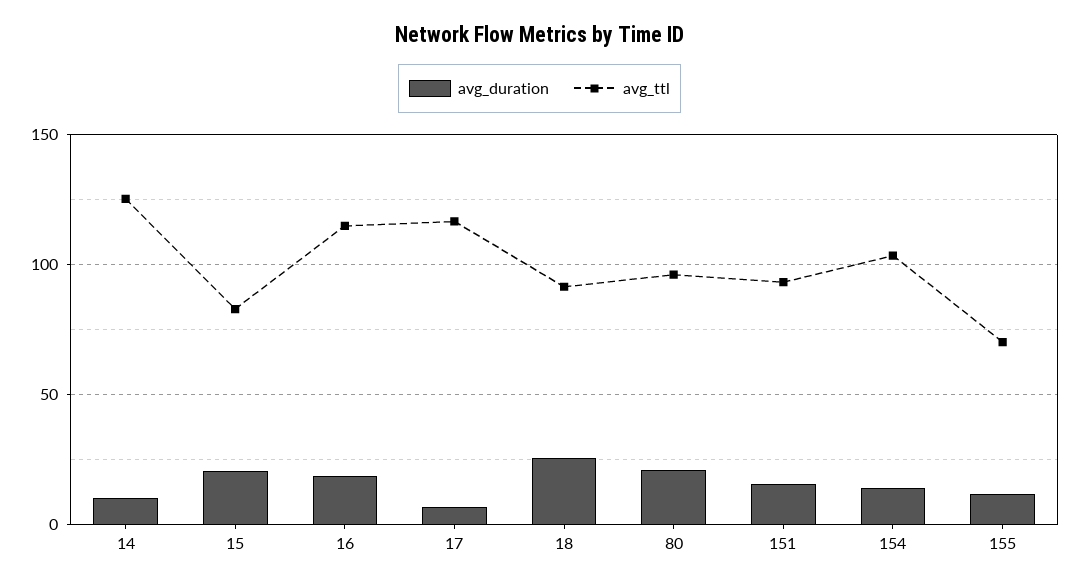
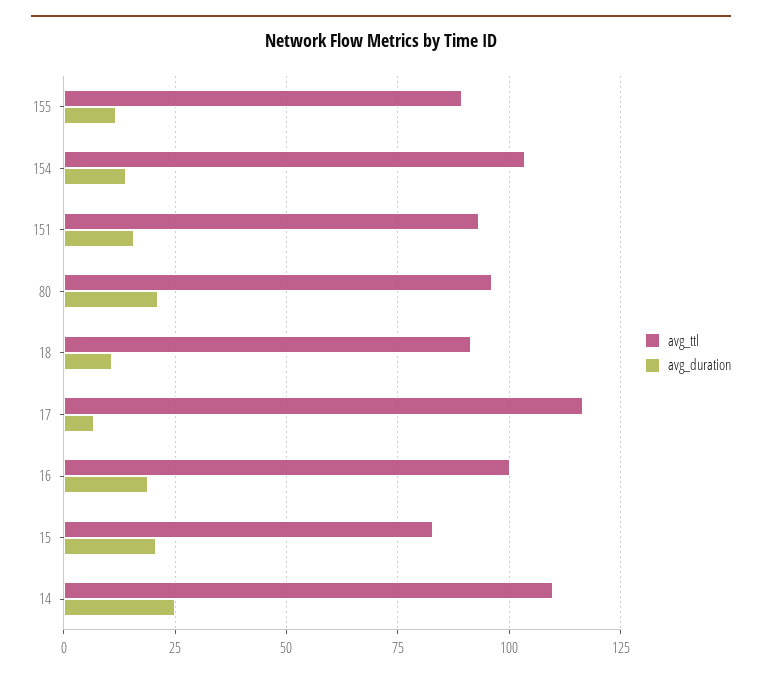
avg_duration, 14: 10 -> 25
avg_ttl, 14: 125 -> 110
avg_ttl, 16: 115 -> 100
avg_duration, 18: 25 -> 10
avg_ttl, 155: 70 -> 90

